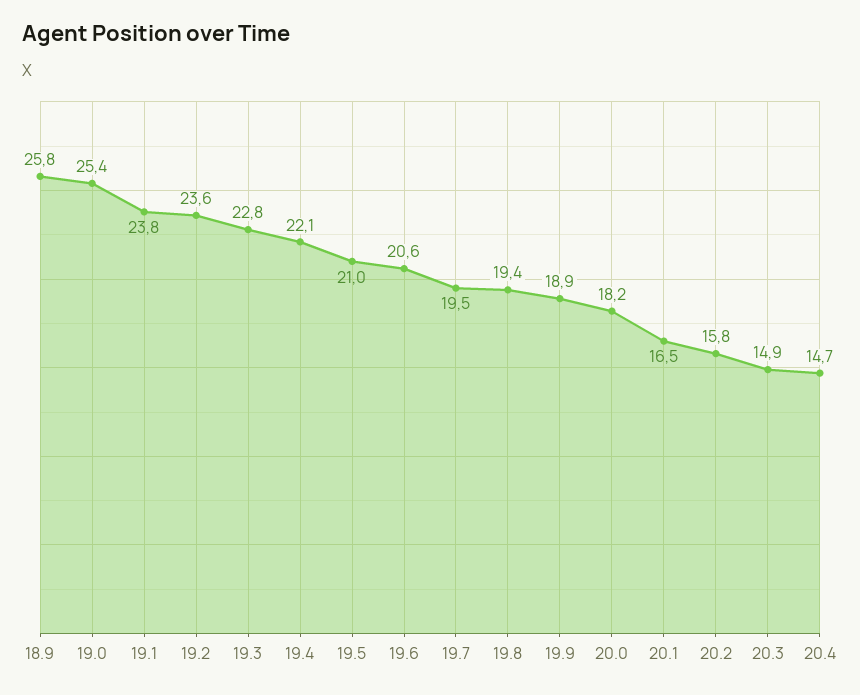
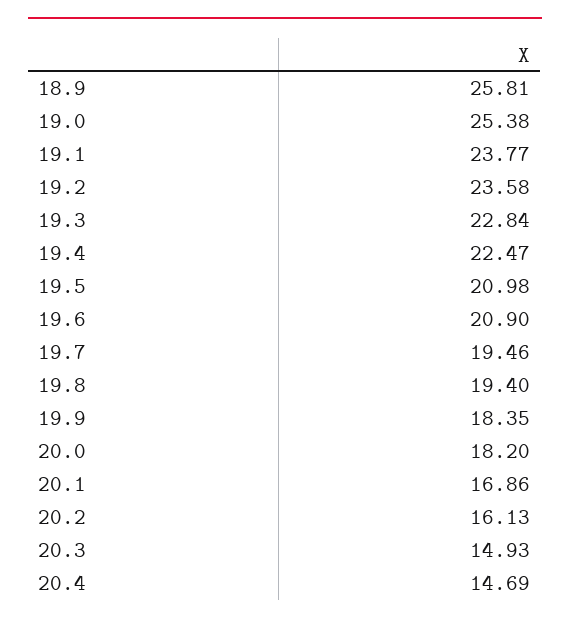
19.4: 22.1 -> 22.47
19.6: 20.6 -> 20.9
19.9: 18.9 -> 18.35
20.1: 16.5 -> 16.86
20.2: 15.8 -> 16.13

